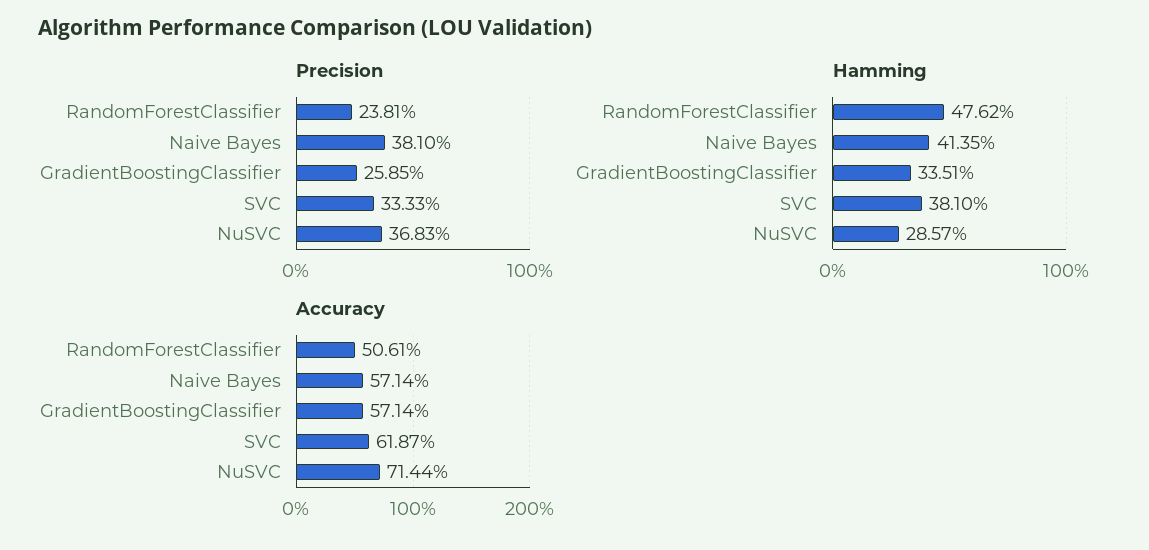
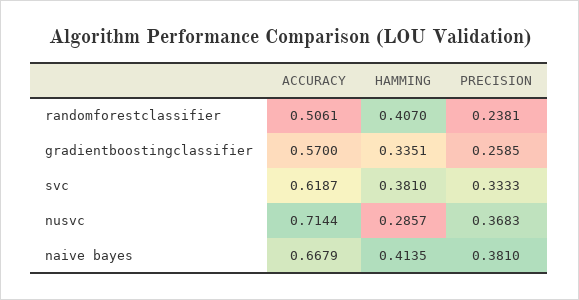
Hamming, RandomForestClassifier: 0.4762 -> 0.407
Accuracy, Naive Bayes: 0.5714 -> 0.6679
Accuracy, GradientBoostingClassifier: 0.5714 -> 0.57

